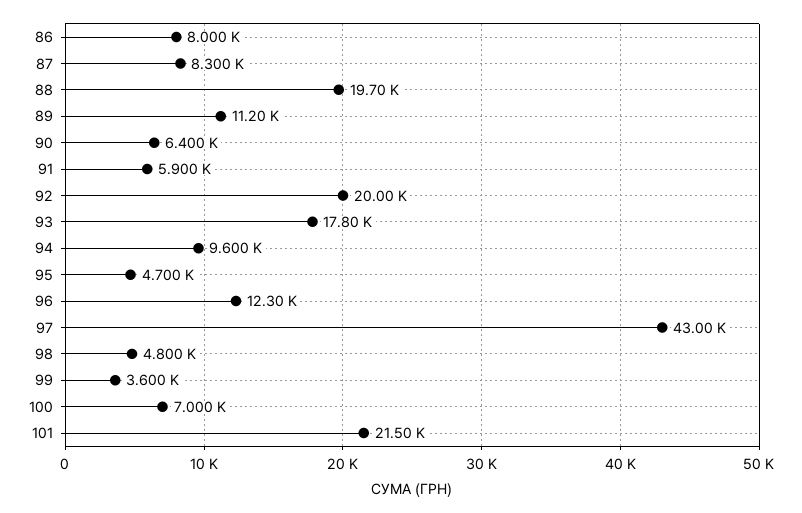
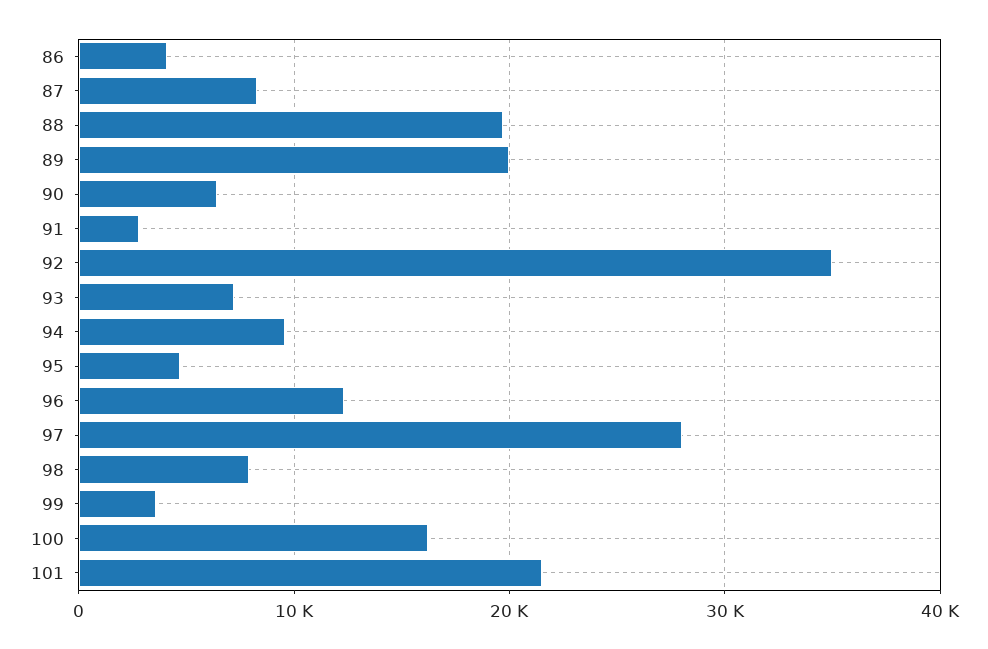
86: 8000 -> 4000
89: 11200 -> 20000
91: 5900 -> 3000
92: 20000 -> 35000
93: 17800 -> 7000
97: 43000 -> 28000
98: 4800 -> 8000
100: 7000 -> 16000

